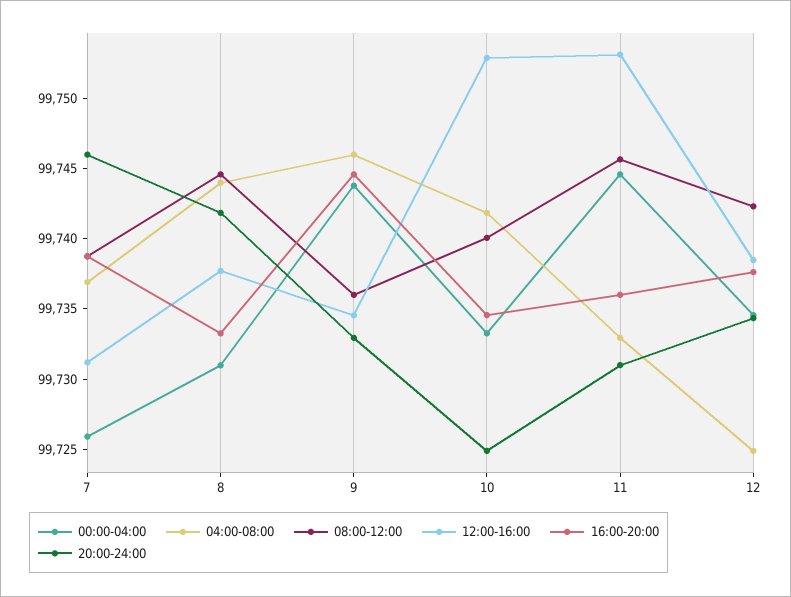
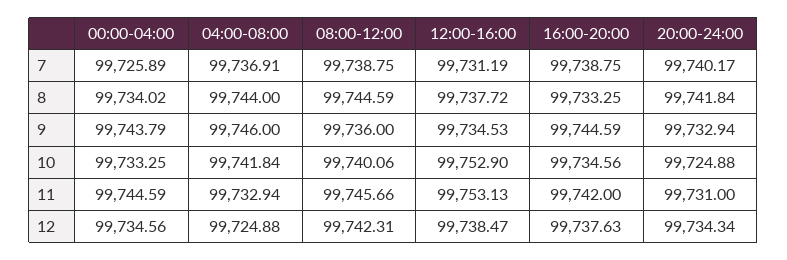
20:00-24:00, 7: 99746 -> 99740.17
00:00-04:00, 8: 99731 -> 99734.02
16:00-20:00, 11: 99736 -> 99742

